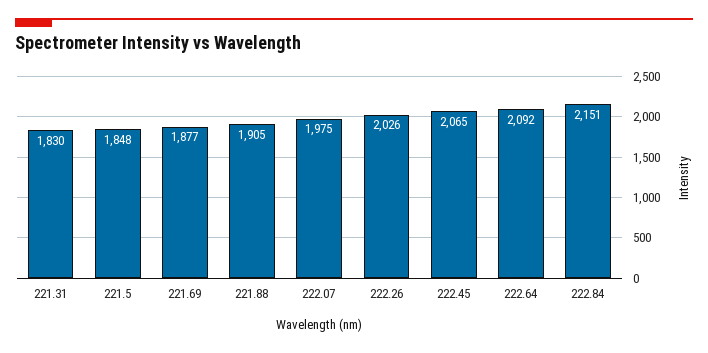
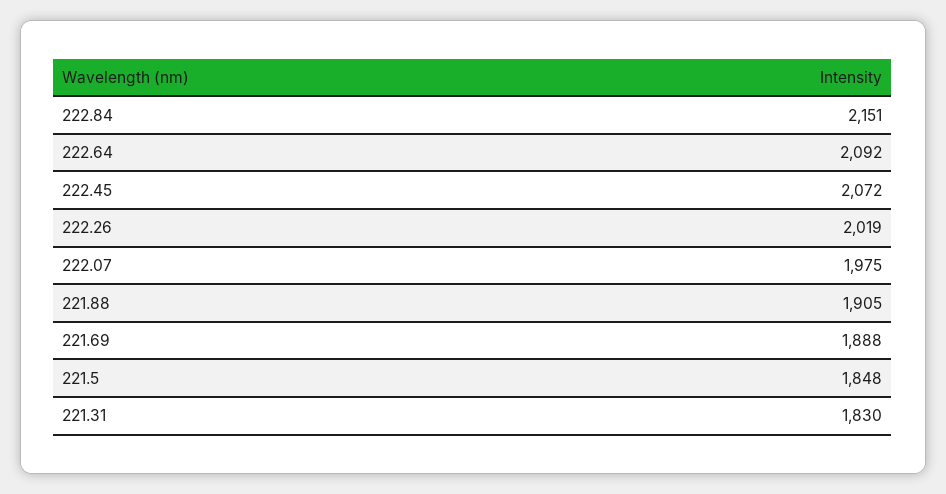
221.69: 1877 -> 1888
222.26: 2026 -> 2019
222.45: 2065 -> 2072

